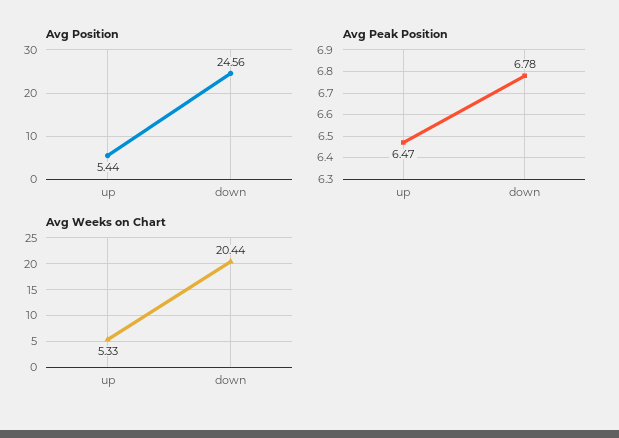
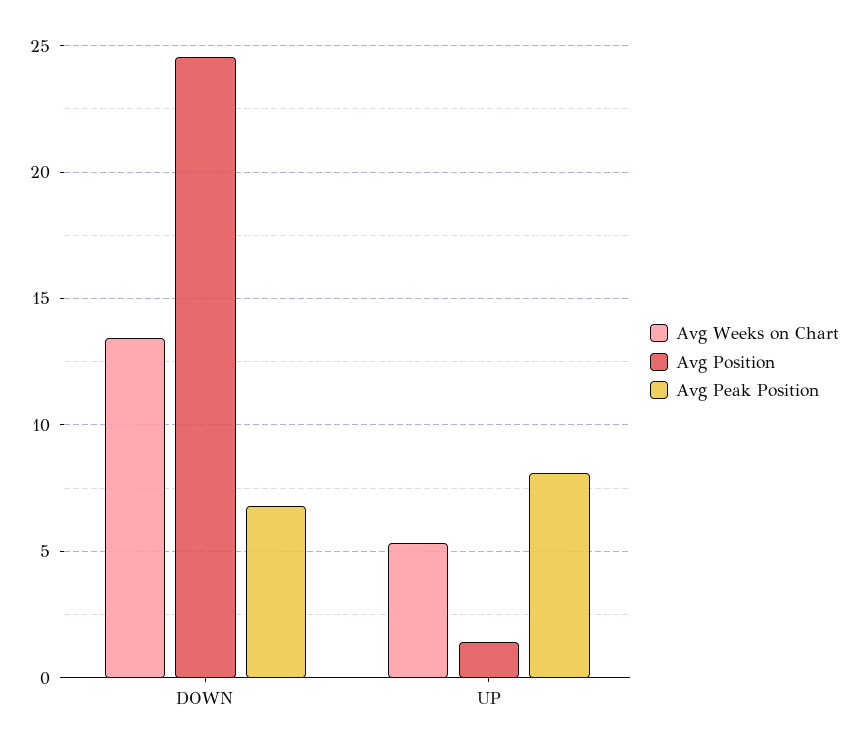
Avg Position, up: 5.44 -> 1.5
Avg Peak Position, up: 6.47 -> 8
Avg Weeks on Chart, down: 20.44 -> 13.5

